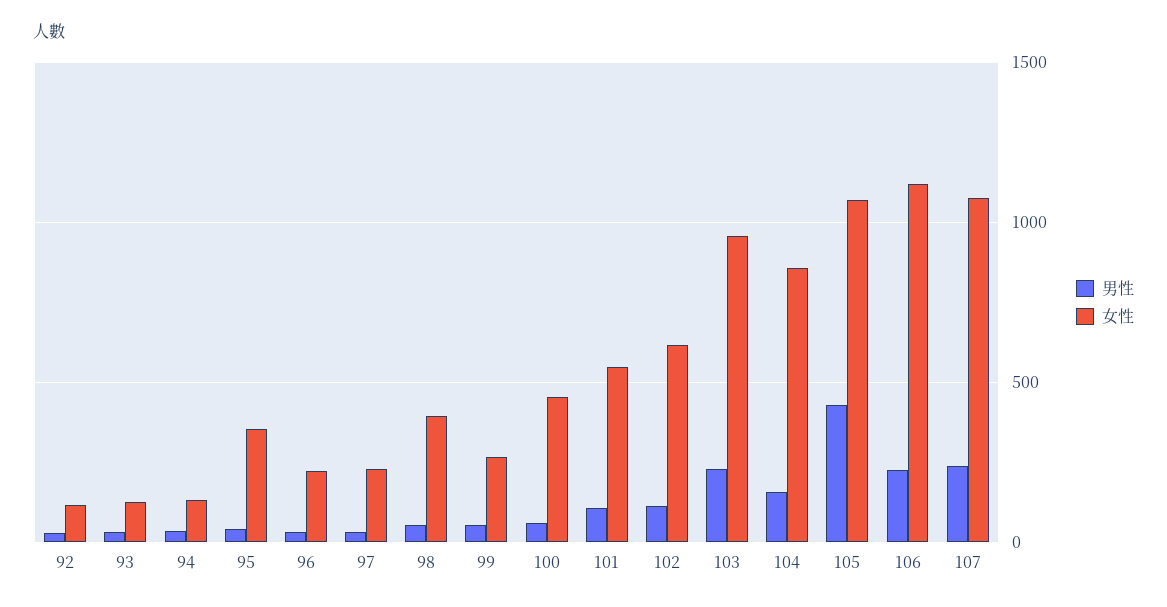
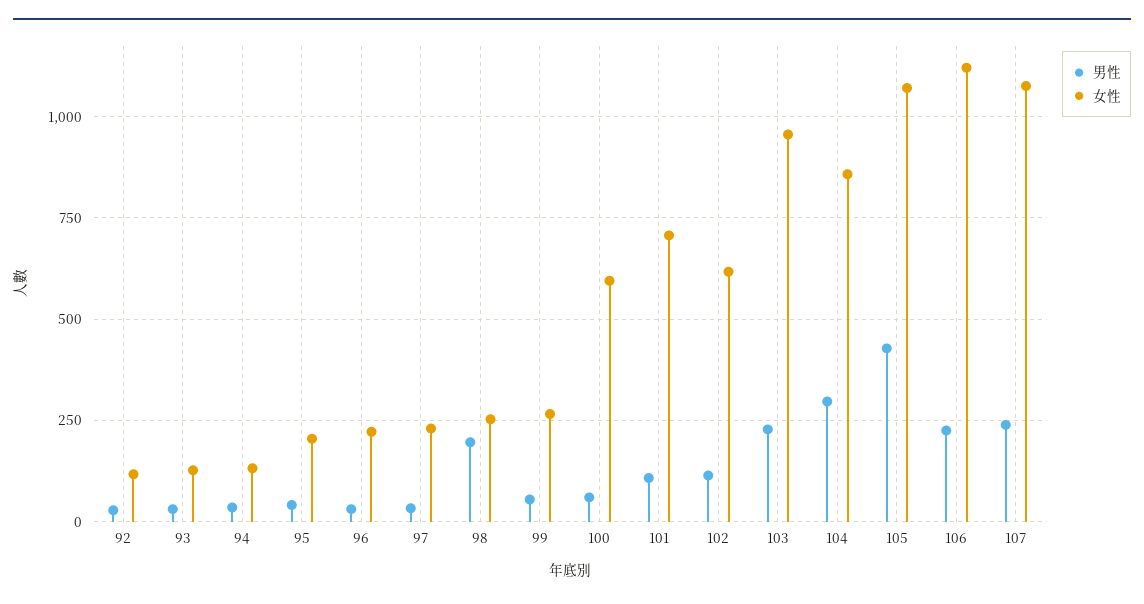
女性, 95: 350 -> 200
男性, 98: 50 -> 200
女性, 98: 400 -> 250
女性, 100: 450 -> 600
女性, 101: 550 -> 700
男性, 104: 150 -> 300

